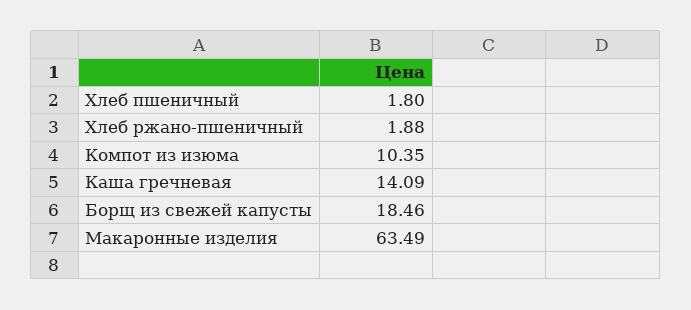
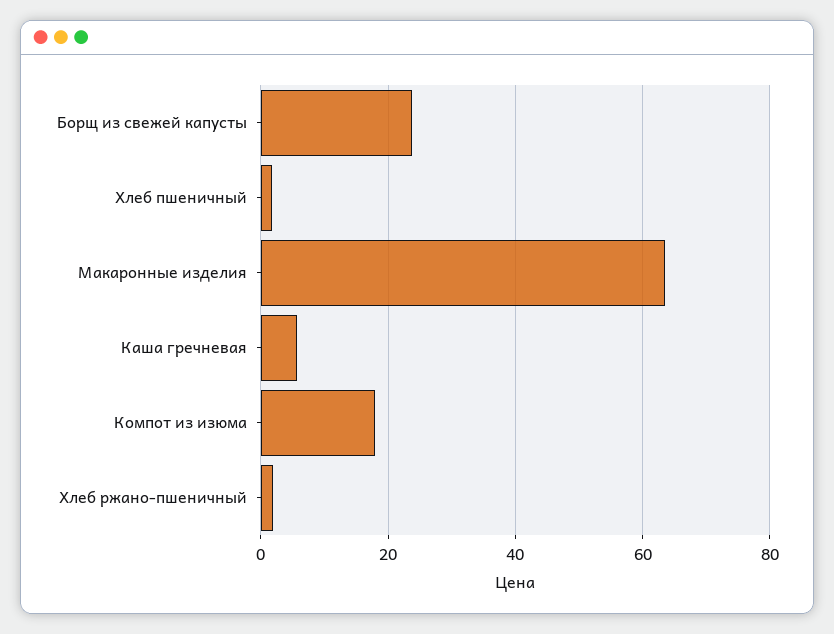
Компот из изюма: 10.35 -> 18
Каша гречневая: 14.09 -> 6
Борщ из свежей капусты: 18.46 -> 24

